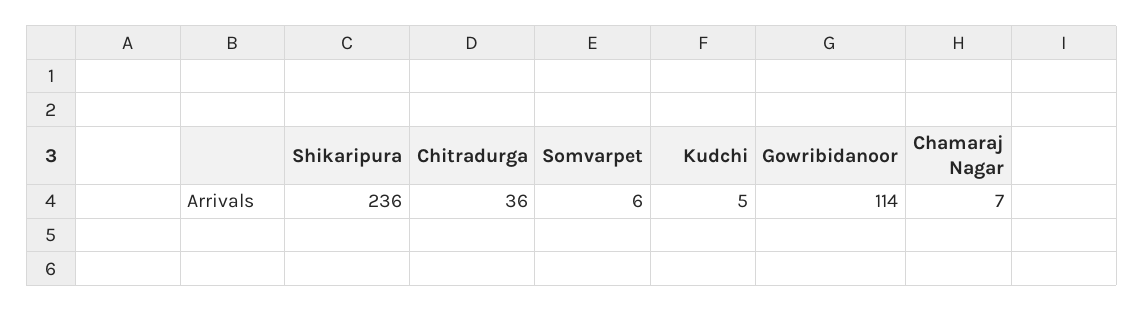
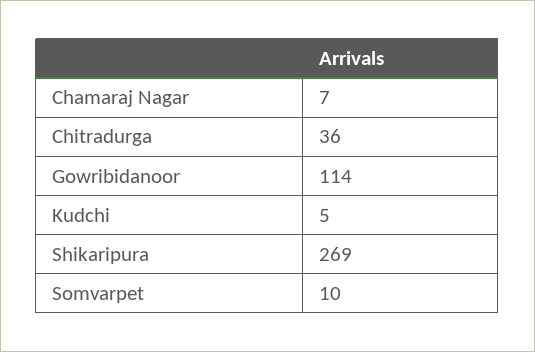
Shikaripura: 236 -> 269
Somvarpet: 6 -> 10

